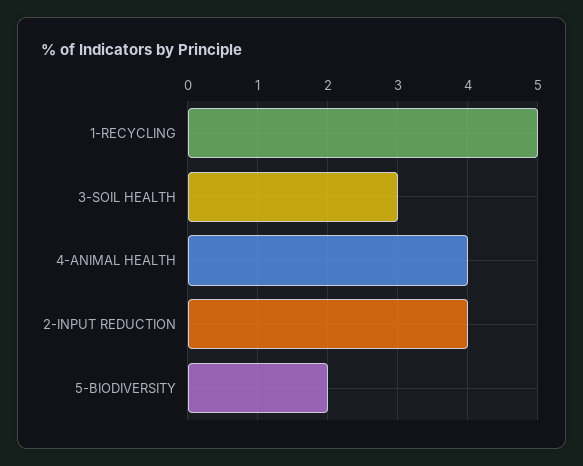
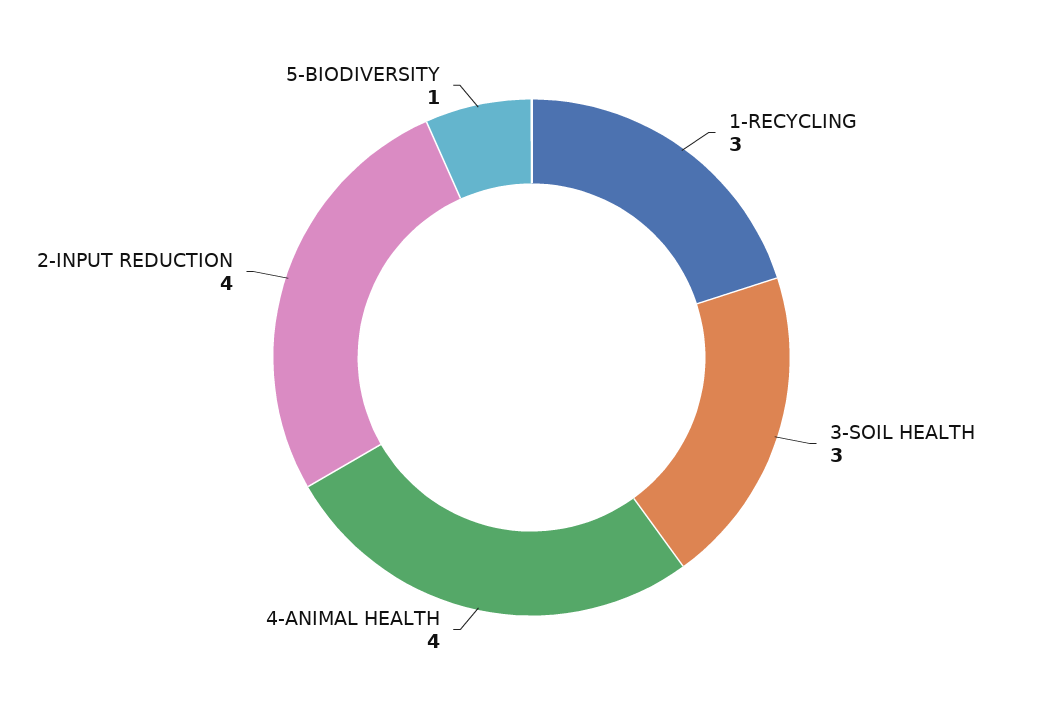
1-RECYCLING: 5 -> 3
5-BIODIVERSITY: 2 -> 1

